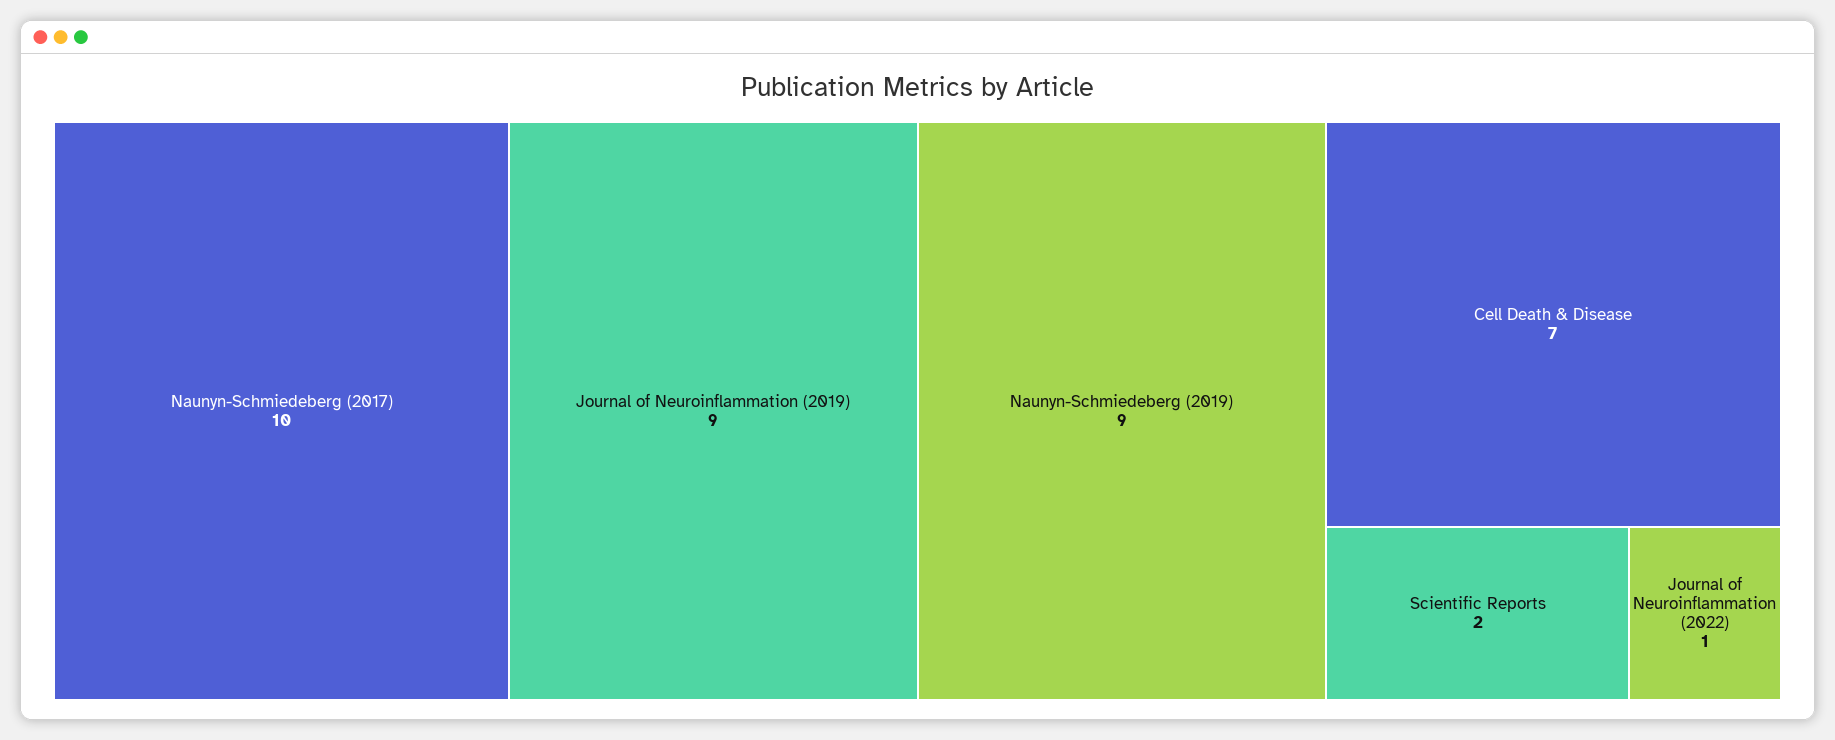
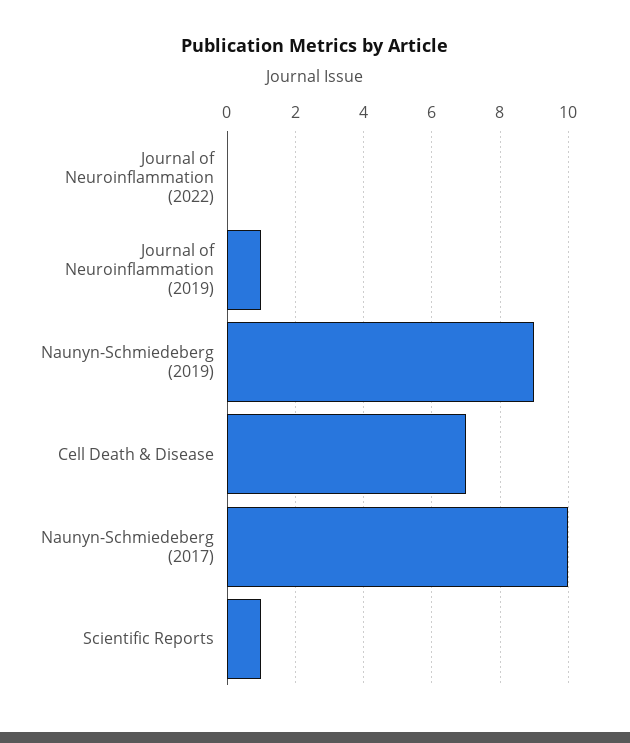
Journal of Neuroinflammation (2019): 9 -> 1
Scientific Reports: 2 -> 1
Journal of Neuroinflammation (2022): 1 -> 0

